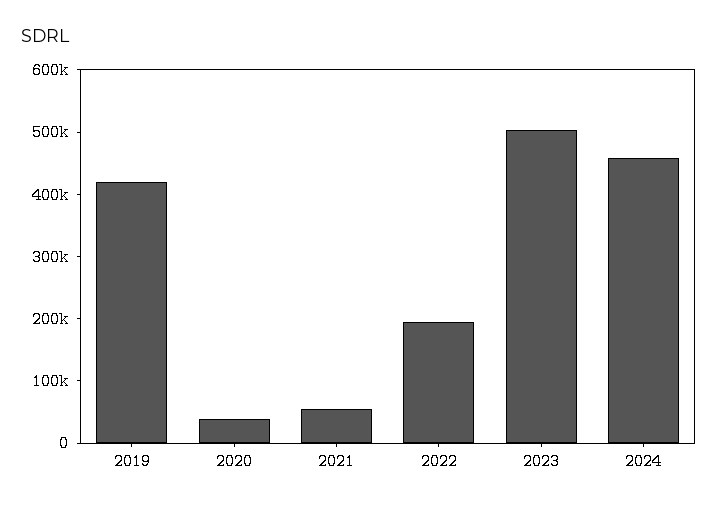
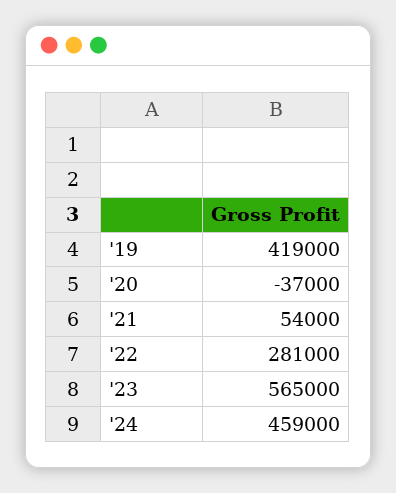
2020: 40000 -> -37000
2022: 200000 -> 281000
2023: 500000 -> 565000

